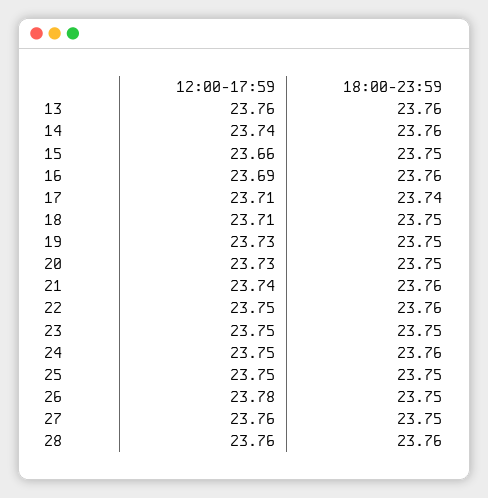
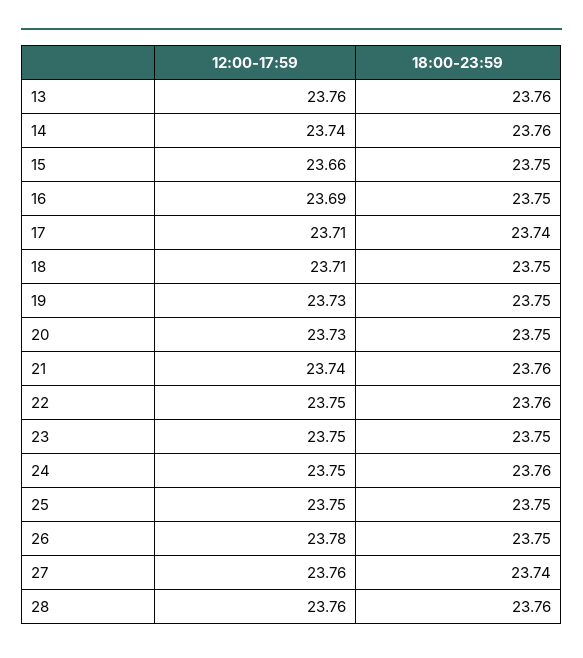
18:00-23:59, 16: 23.76 -> 23.75
18:00-23:59, 27: 23.75 -> 23.74

